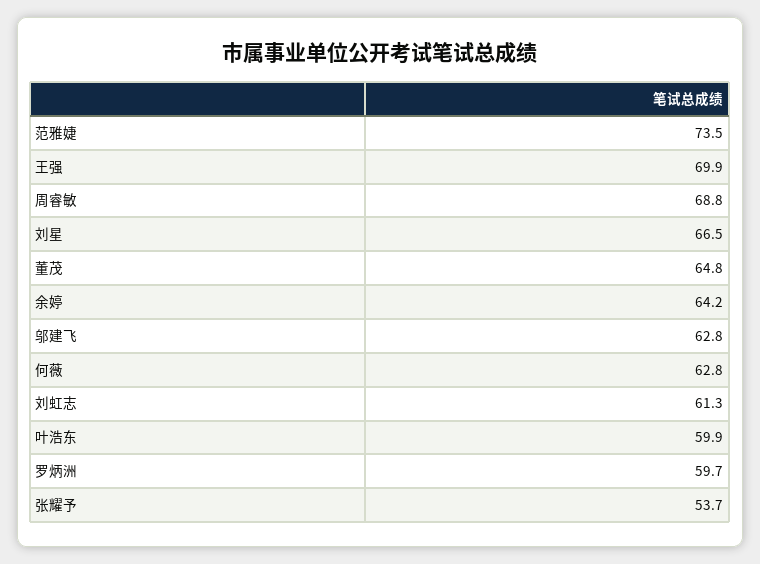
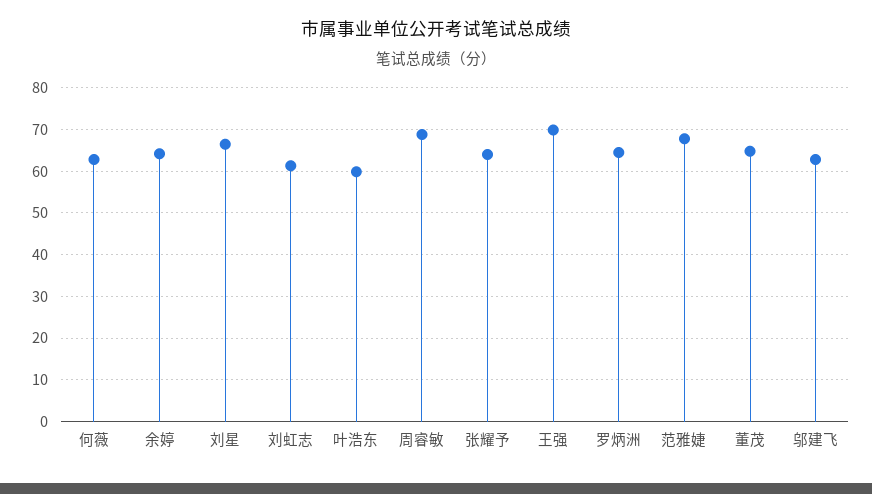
范雅婕: 73.5 -> 68
罗炳洲: 59.7 -> 64
张耀予: 53.7 -> 64

